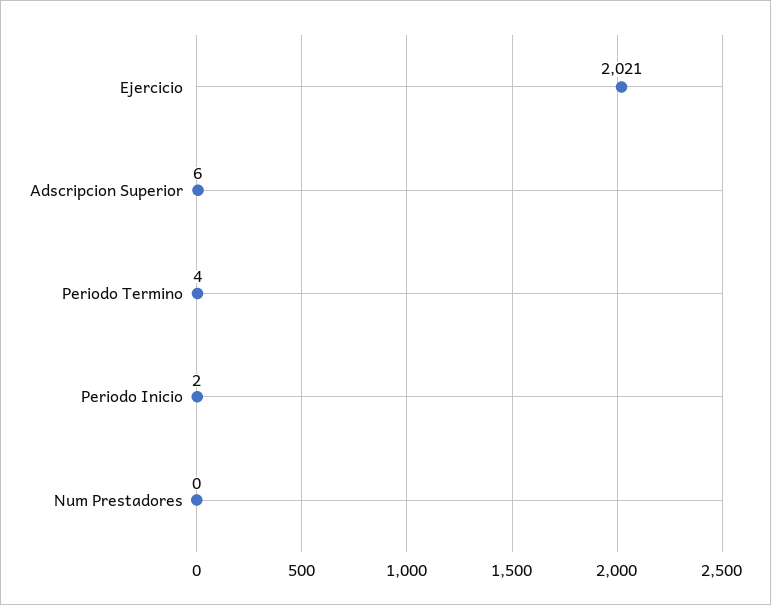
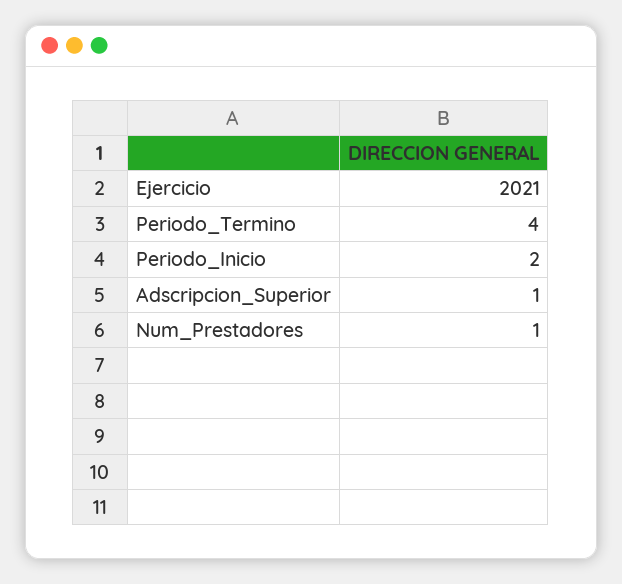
Adscripcion Superior: 6 -> 1
Num Prestadores: 0 -> 1

